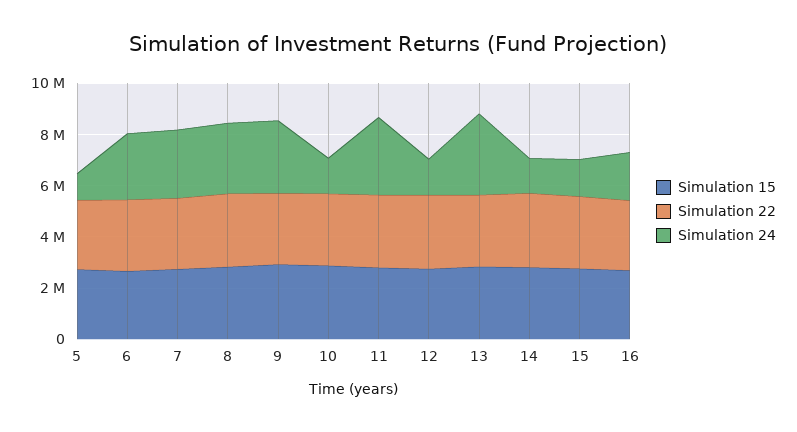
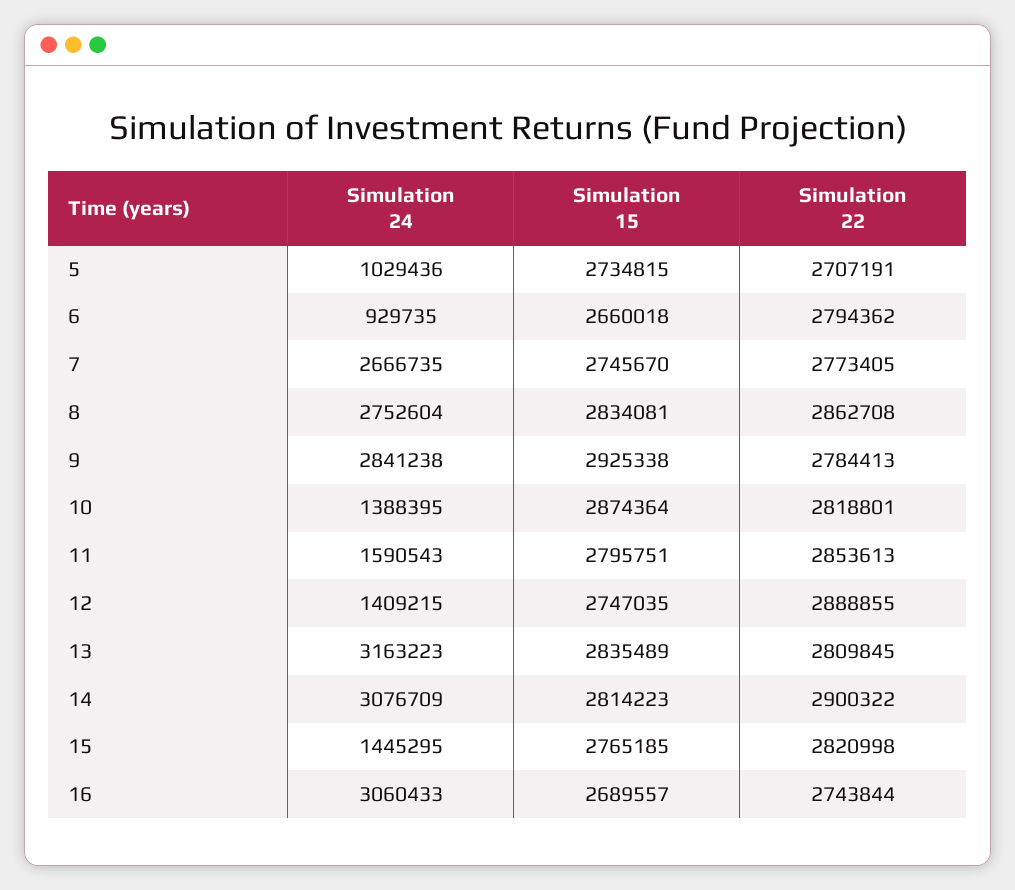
Simulation 24, 6: 2500000 -> 929735
Simulation 24, 11: 3000000 -> 1590543
Simulation 24, 14: 1500000 -> 3076709
Simulation 24, 16: 2000000 -> 3060433

